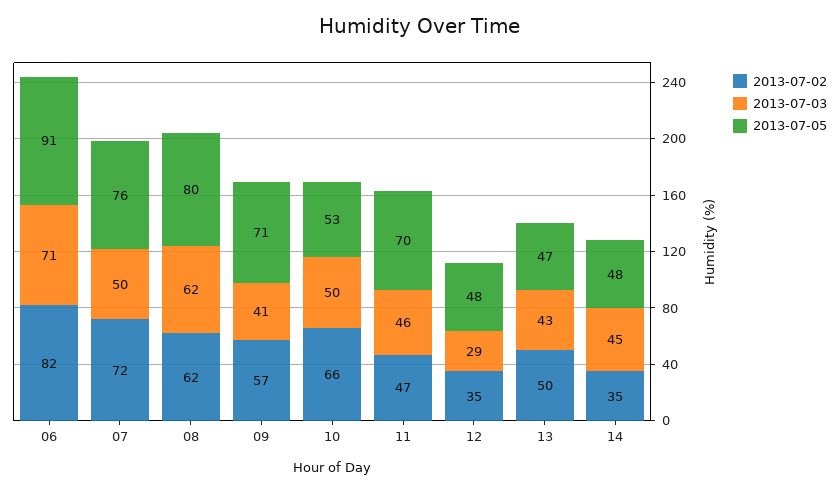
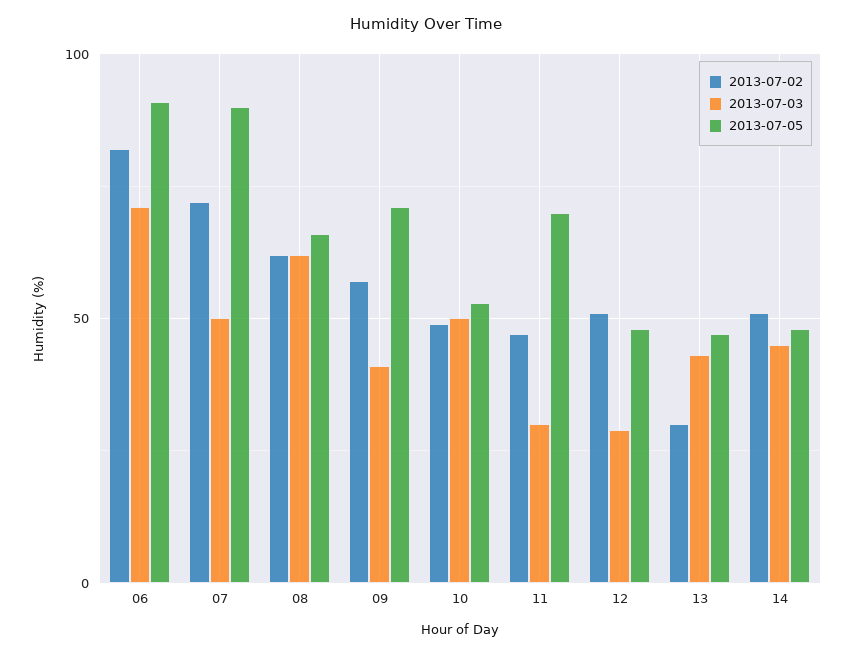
2013-07-05, 07: 76 -> 90
2013-07-05, 08: 80 -> 65
2013-07-02, 10: 66 -> 50
2013-07-03, 11: 46 -> 30
2013-07-02, 12: 35 -> 50
2013-07-02, 13: 50 -> 30
2013-07-02, 14: 35 -> 50

